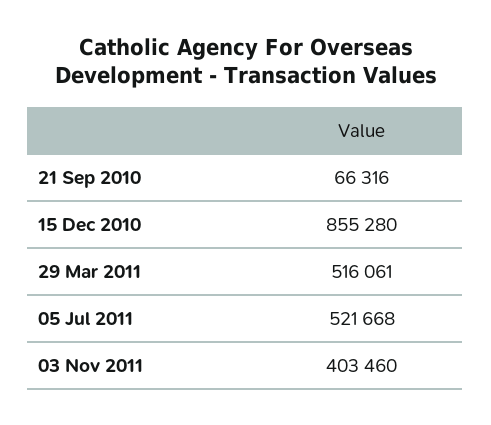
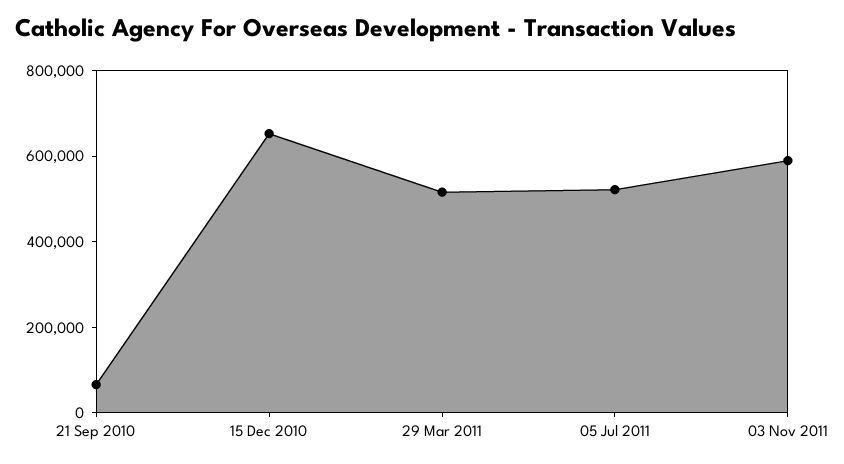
15 Dec 2010: 855280 -> 650000
03 Nov 2011: 403460 -> 600000

